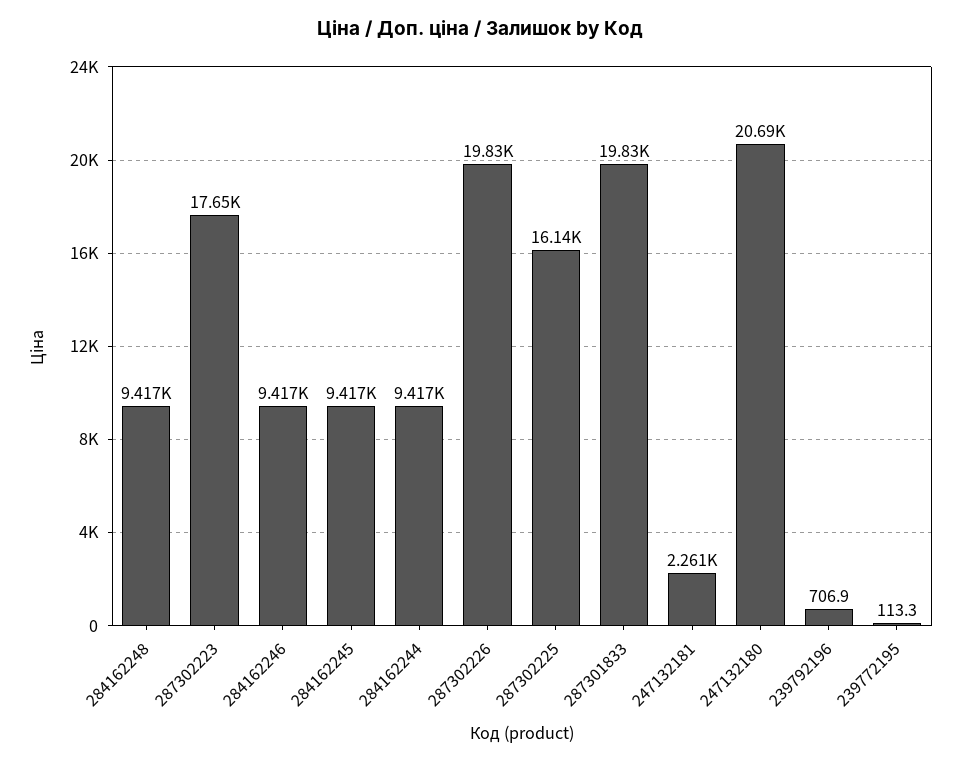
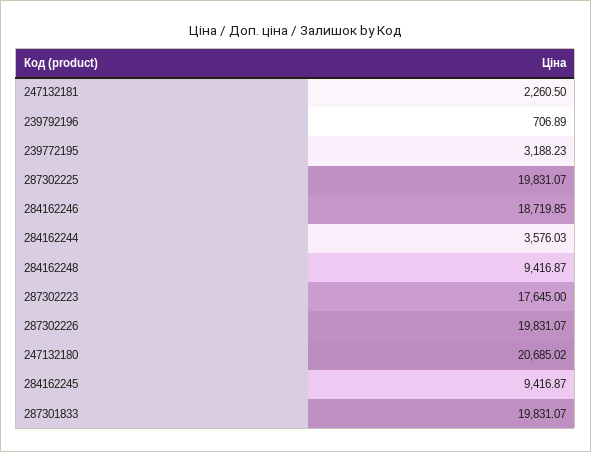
284162246: 9417 -> 18719.85
284162244: 9417 -> 3576.03
287302225: 16140 -> 19831.07
239772195: 113.3 -> 3188.23

